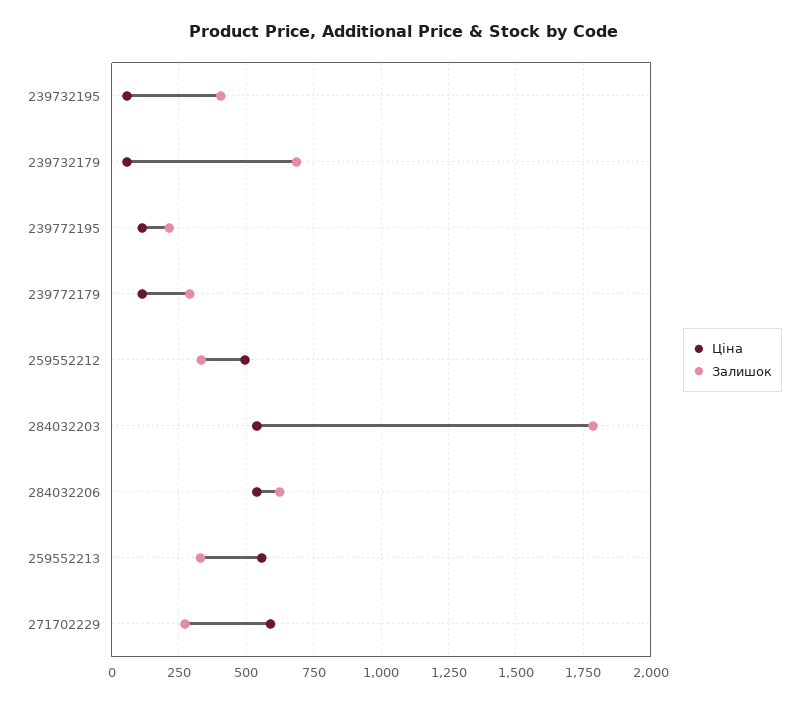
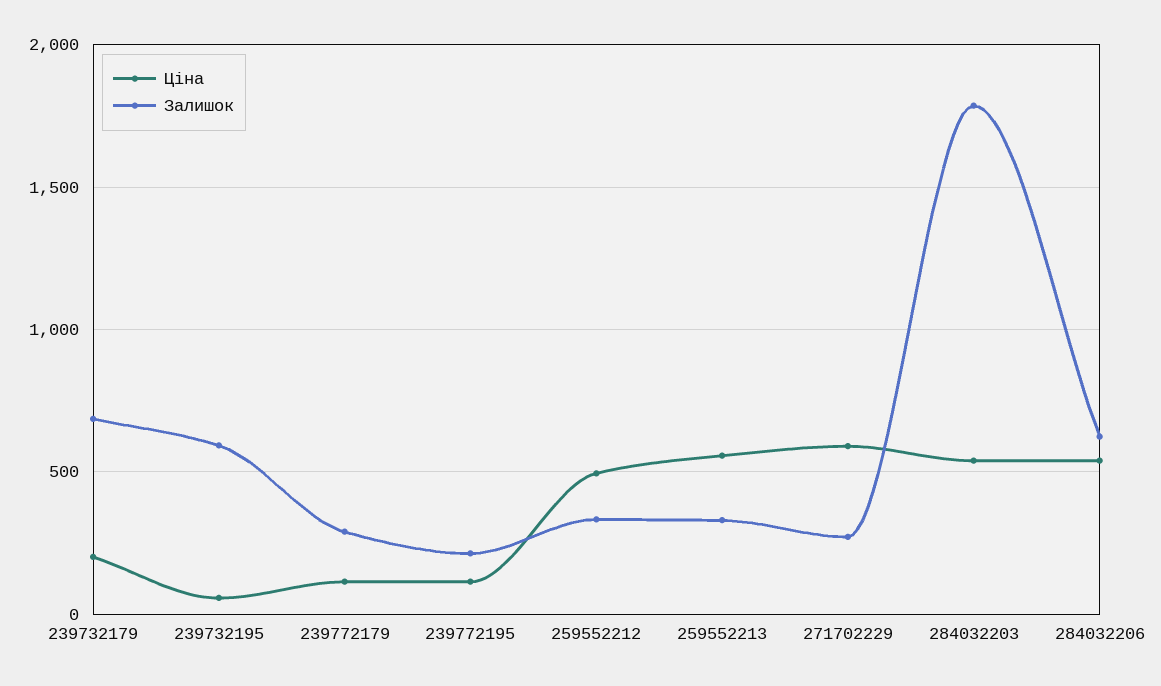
Залишок, 239732195: 400 -> 600
Ціна, 239732179: 50 -> 200

